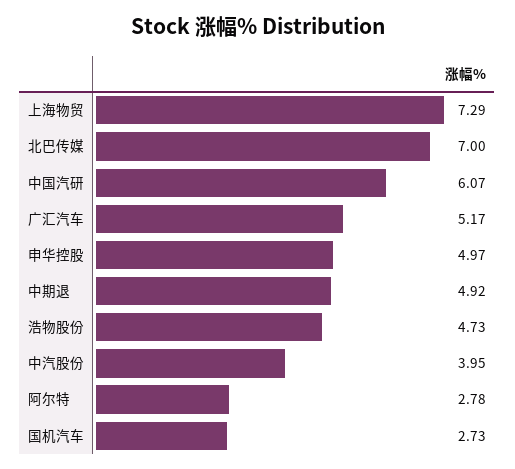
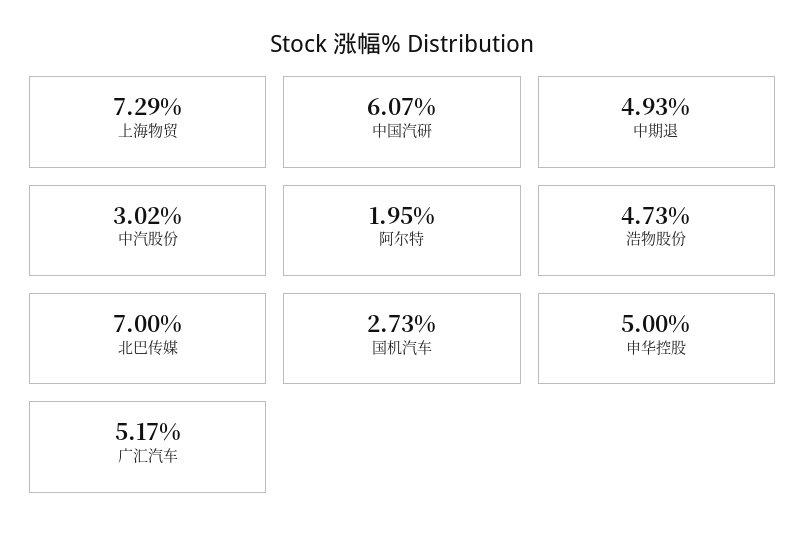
申华控股: 4.97 -> 5
中期退: 4.92 -> 4.93
中汽股份: 3.95 -> 3.02
阿尔特: 2.78 -> 1.95

